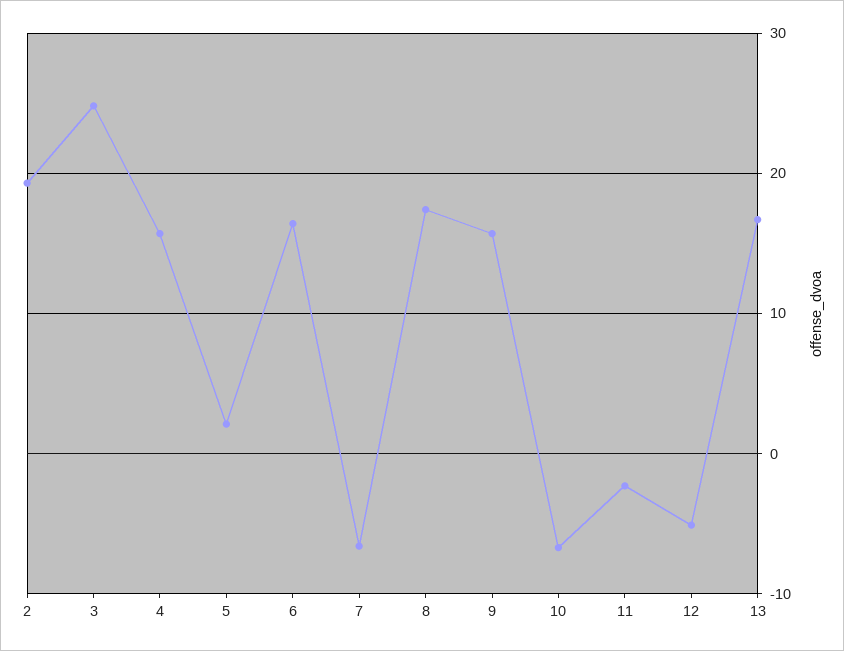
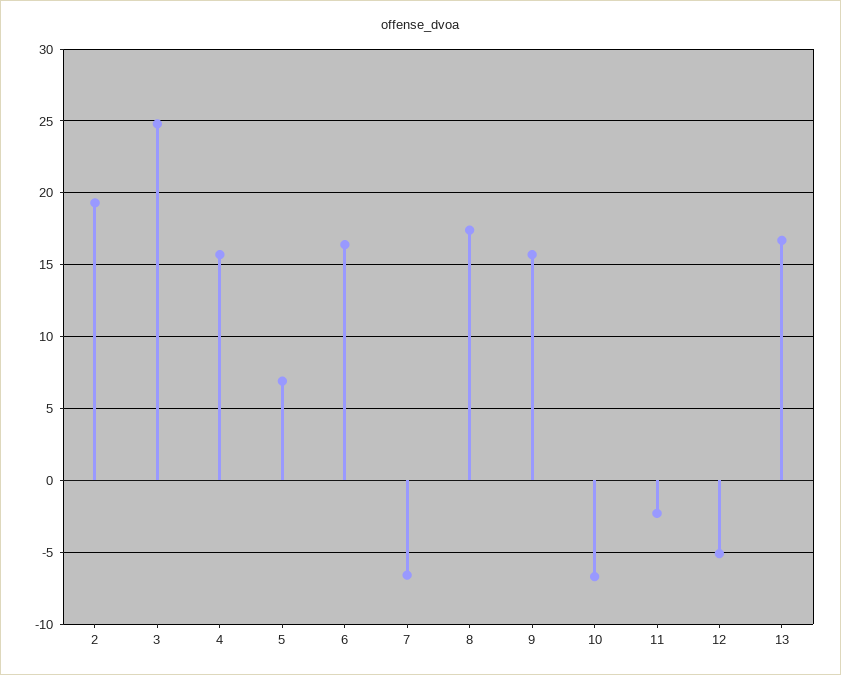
5: 2 -> 7

